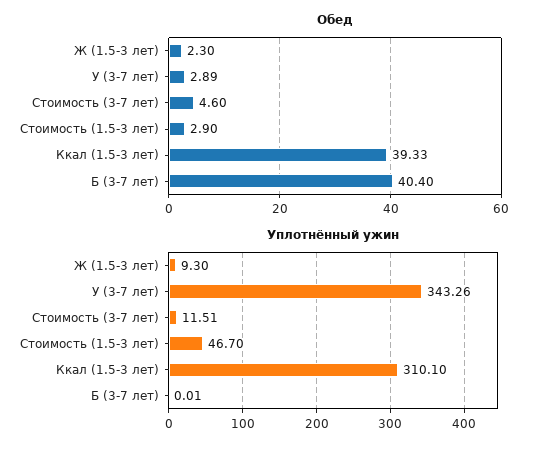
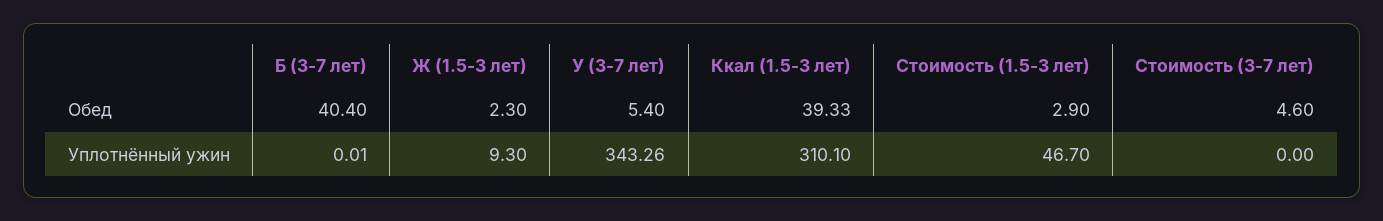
Обед, У (3-7 лет): 2.89 -> 5.4
Уплотнённый ужин, Стоимость (3-7 лет): 11.51 -> 0

